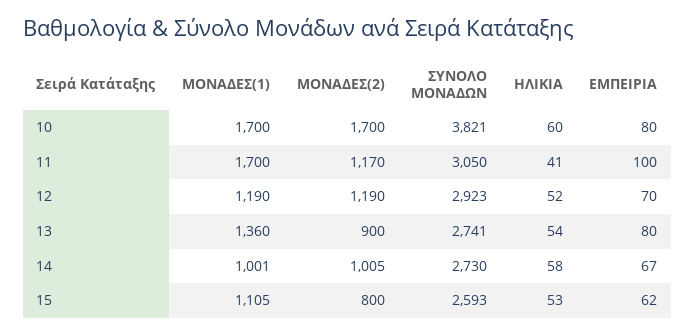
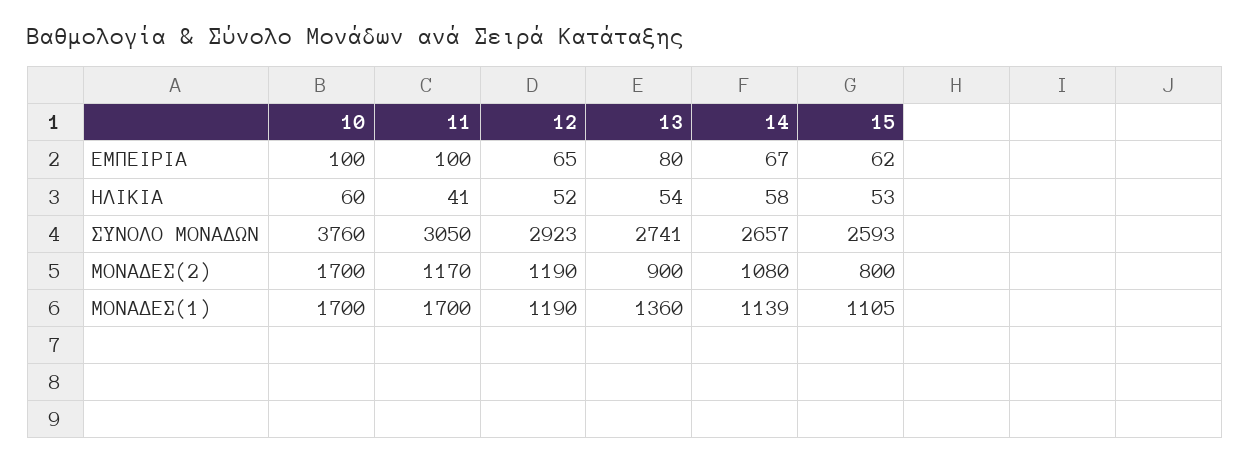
ΣΥΝΟΛΟ ΜΟΝΑΔΩΝ, 10: 3821 -> 3760
ΕΜΠΕΙΡΙΑ, 10: 80 -> 100
ΕΜΠΕΙΡΙΑ, 12: 70 -> 65
ΜΟΝΑΔΕΣ(1), 14: 1001 -> 1139
ΜΟΝΑΔΕΣ(2), 14: 1005 -> 1080
ΣΥΝΟΛΟ ΜΟΝΑΔΩΝ, 14: 2730 -> 2657

